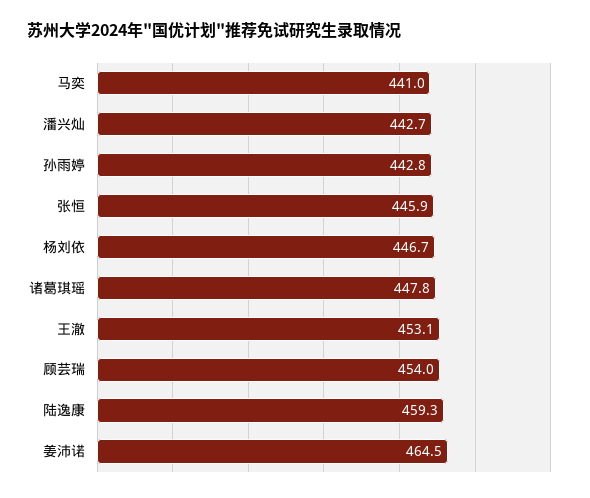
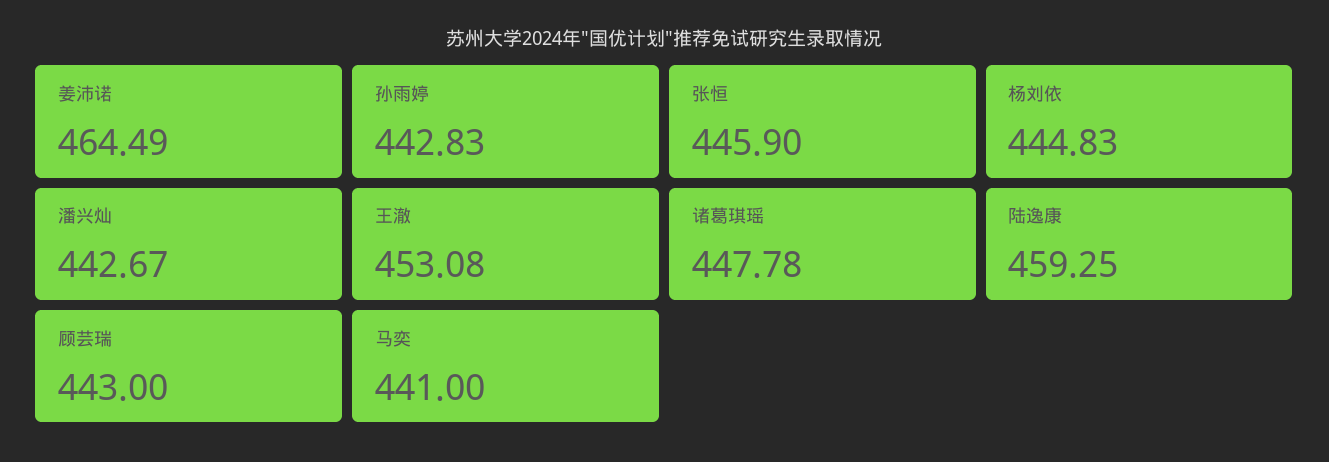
杨刘依: 446.7 -> 444.83
顾芸瑞: 454 -> 443

